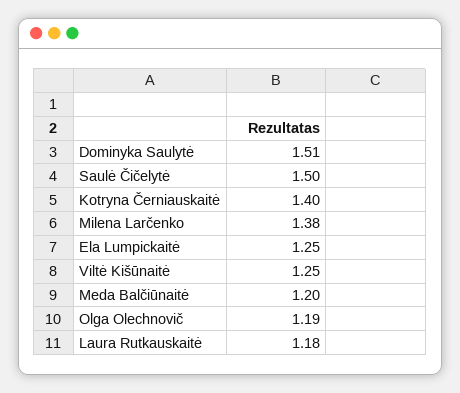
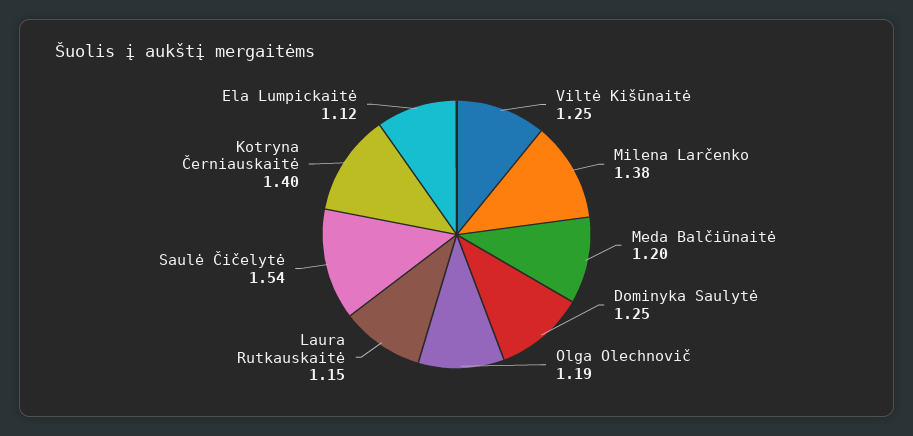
Dominyka Saulytė: 1.51 -> 1.25
Saulė Čičelytė: 1.5 -> 1.54
Ela Lumpickaitė: 1.25 -> 1.12
Laura Rutkauskaitė: 1.18 -> 1.15

